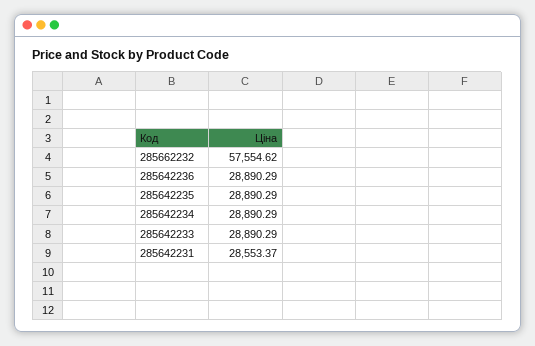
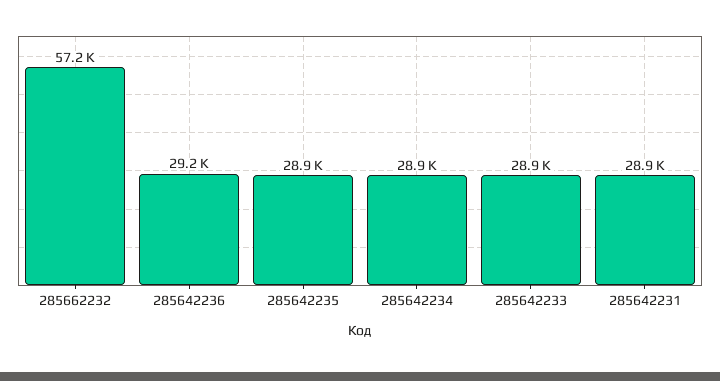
285662232: 57554.62 -> 57200
285642236: 28890.29 -> 29200
285642231: 28553.37 -> 28900

